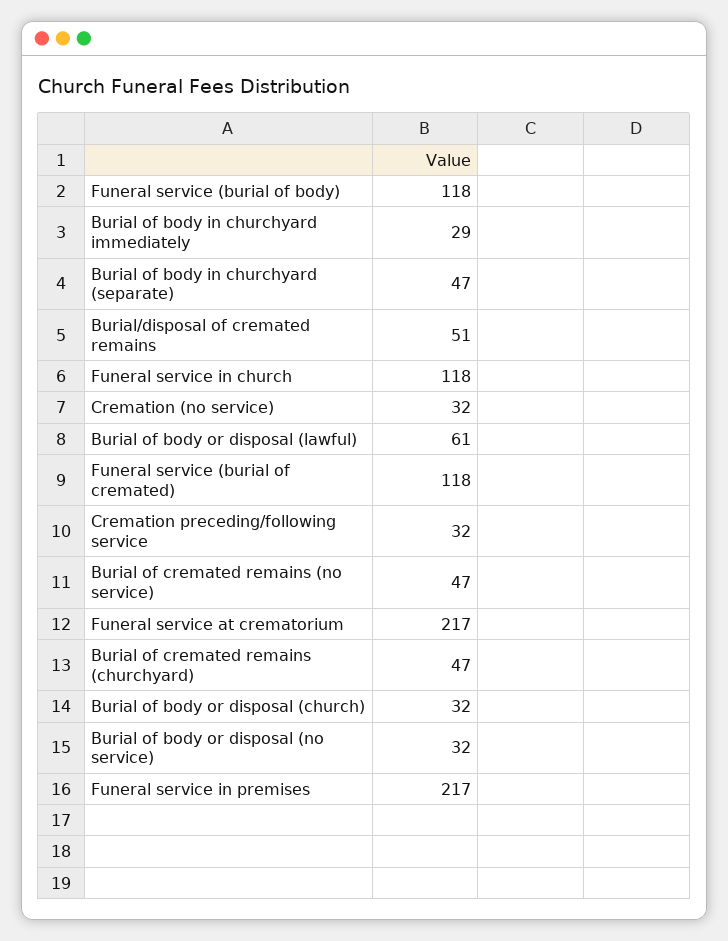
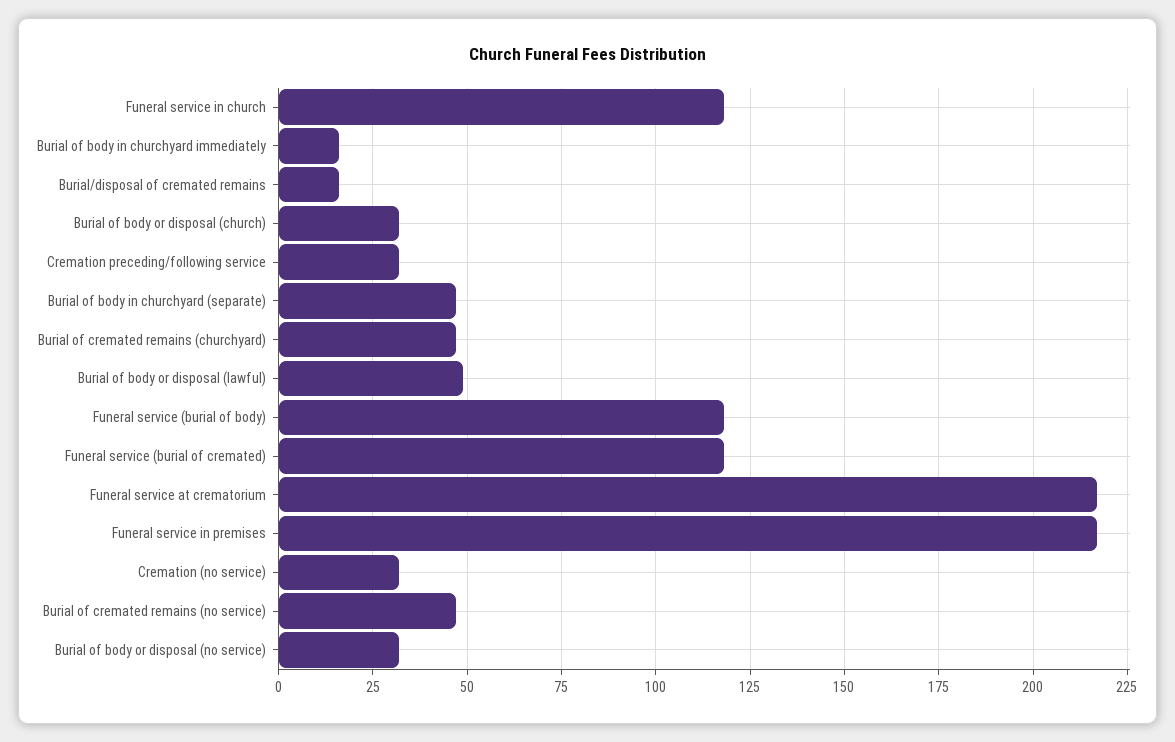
Burial of body in churchyard immediately: 29 -> 15
Burial/disposal of cremated remains: 51 -> 15
Burial of body or disposal (lawful): 61 -> 50

